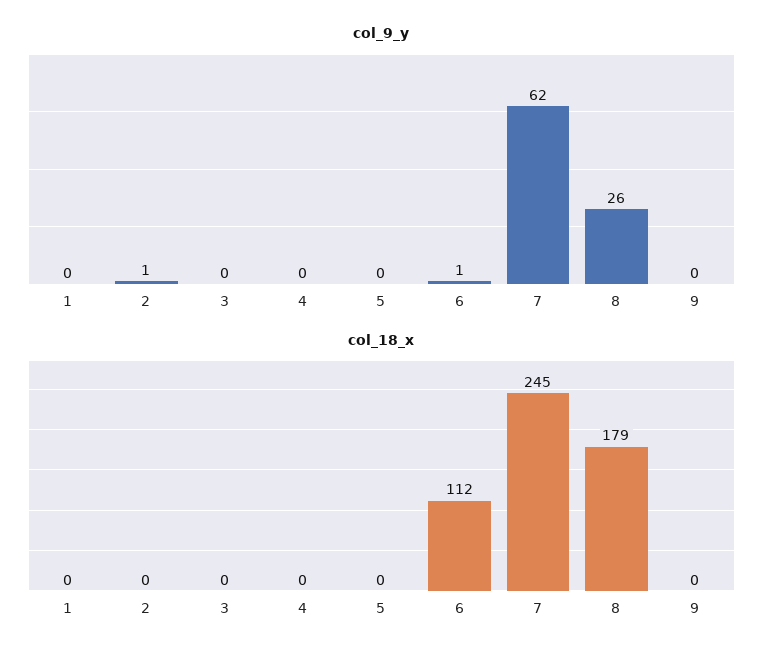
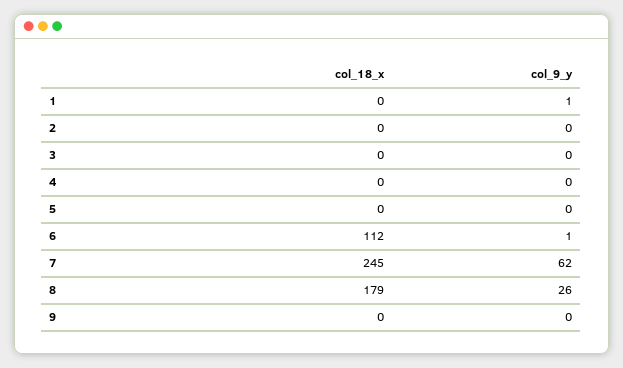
col_9_y, 1: 0 -> 1
col_9_y, 2: 1 -> 0

